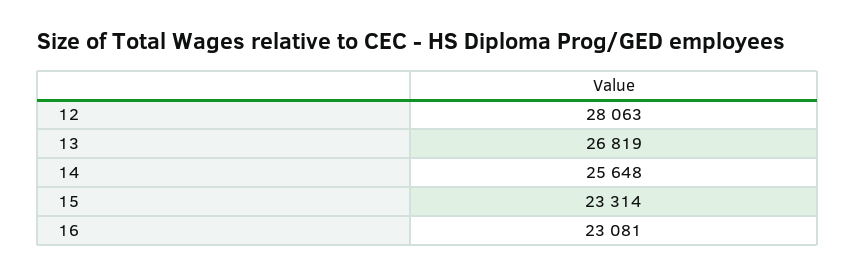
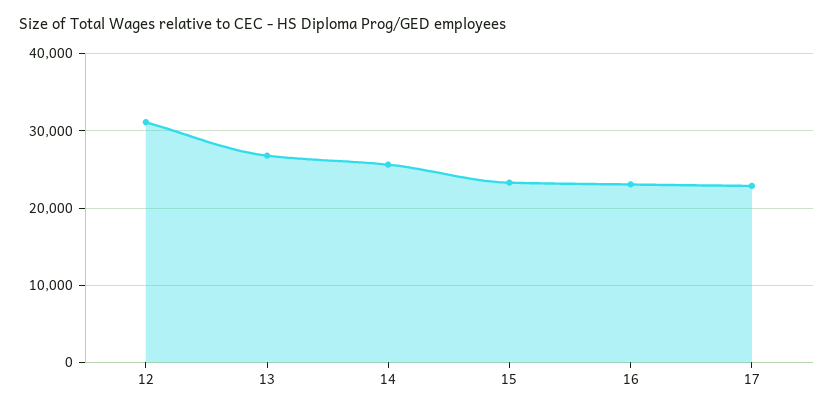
12: 28063 -> 31000
17: none -> 23000

